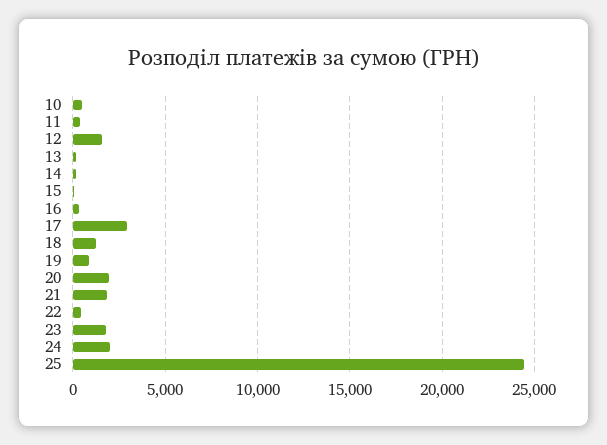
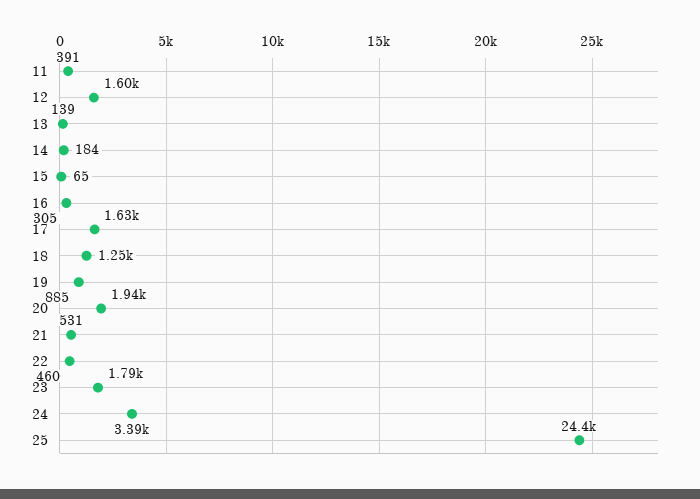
10: 500 -> none
17: 3000 -> 1630
21: 2000 -> 531
24: 2000 -> 3390

